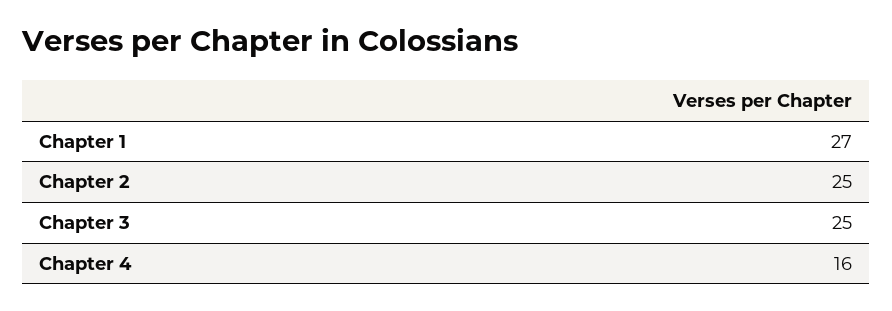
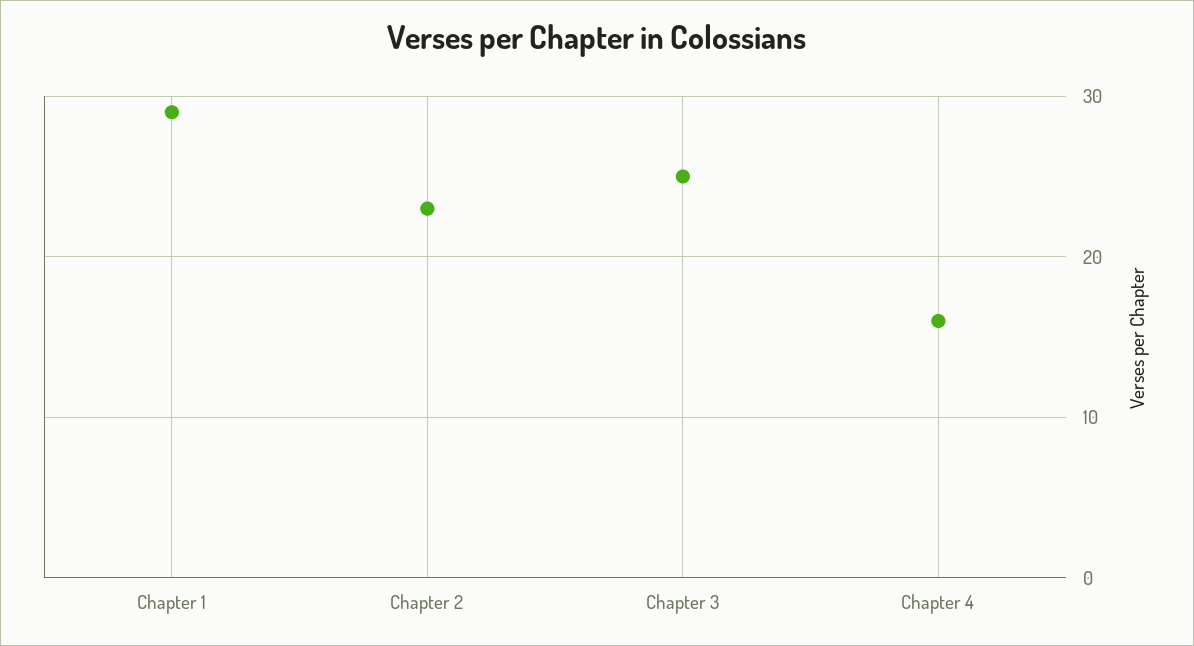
Chapter 1: 27 -> 29
Chapter 2: 25 -> 23

